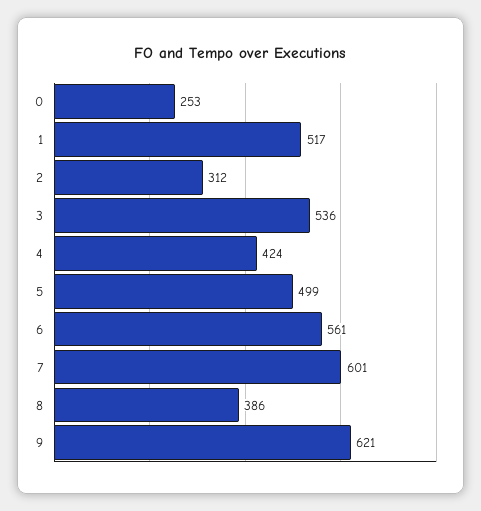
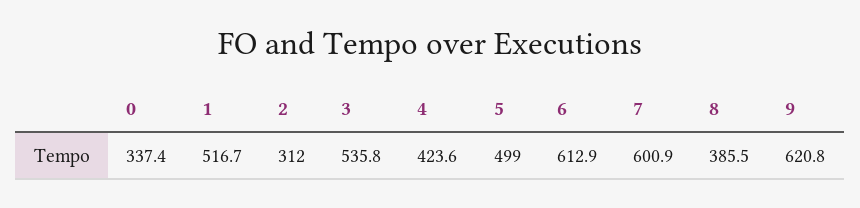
0: 253 -> 337.4
6: 561 -> 612.9

